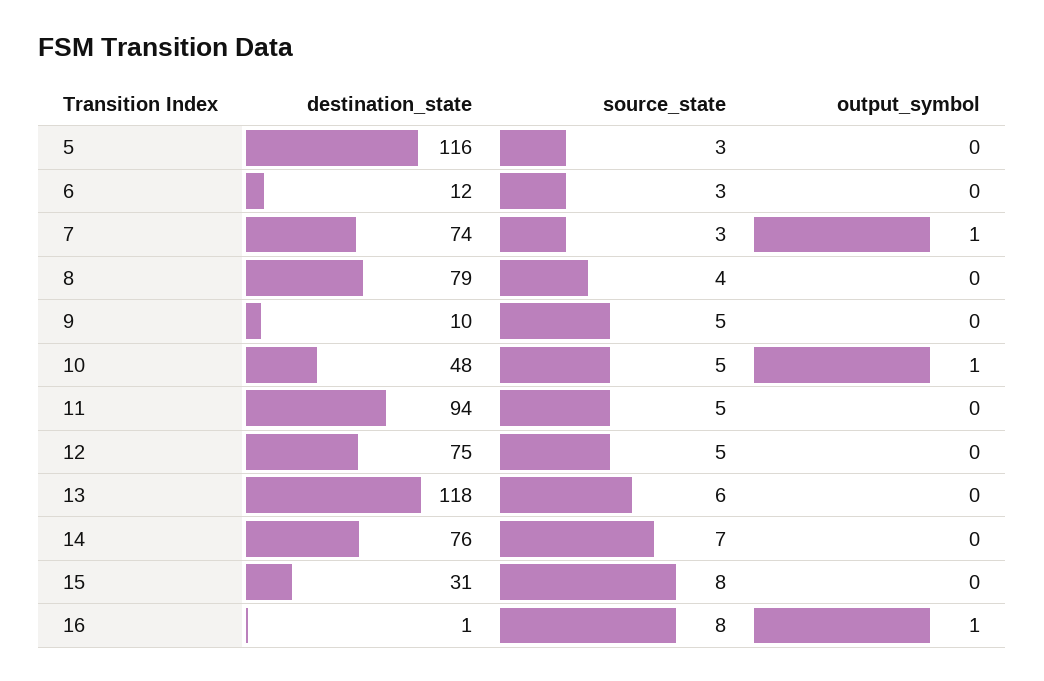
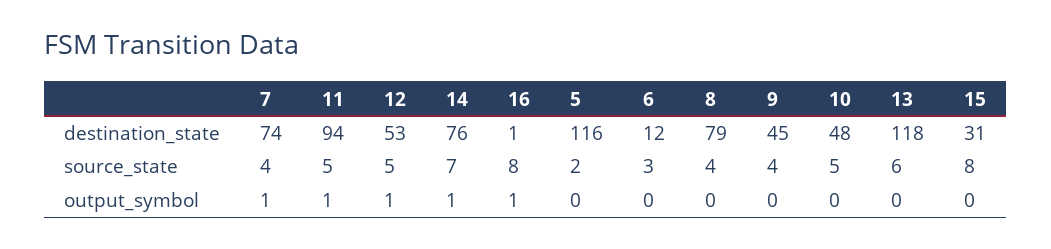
source_state, 5: 3 -> 2
source_state, 7: 3 -> 4
destination_state, 9: 10 -> 45
source_state, 9: 5 -> 4
output_symbol, 10: 1 -> 0
output_symbol, 11: 0 -> 1
destination_state, 12: 75 -> 53
output_symbol, 12: 0 -> 1
output_symbol, 14: 0 -> 1

